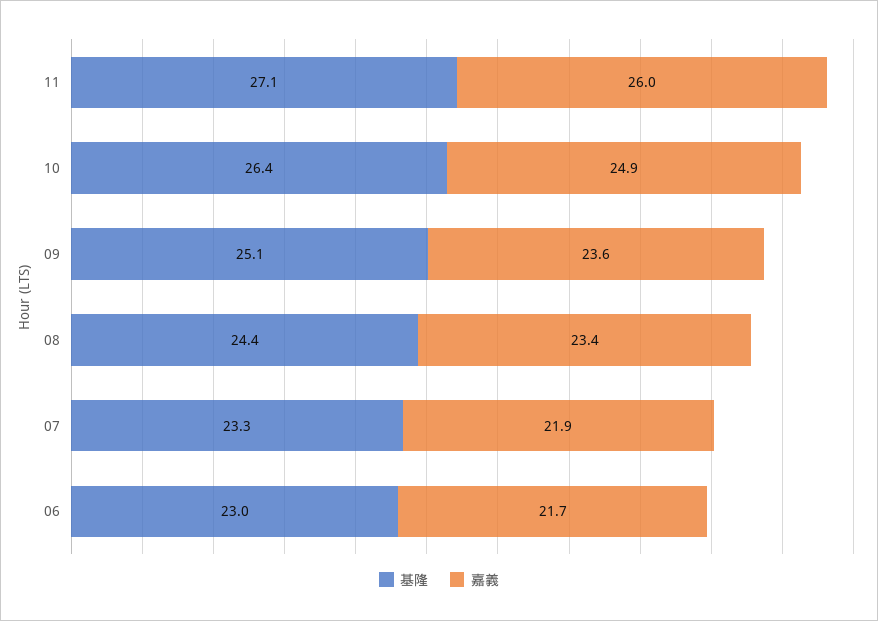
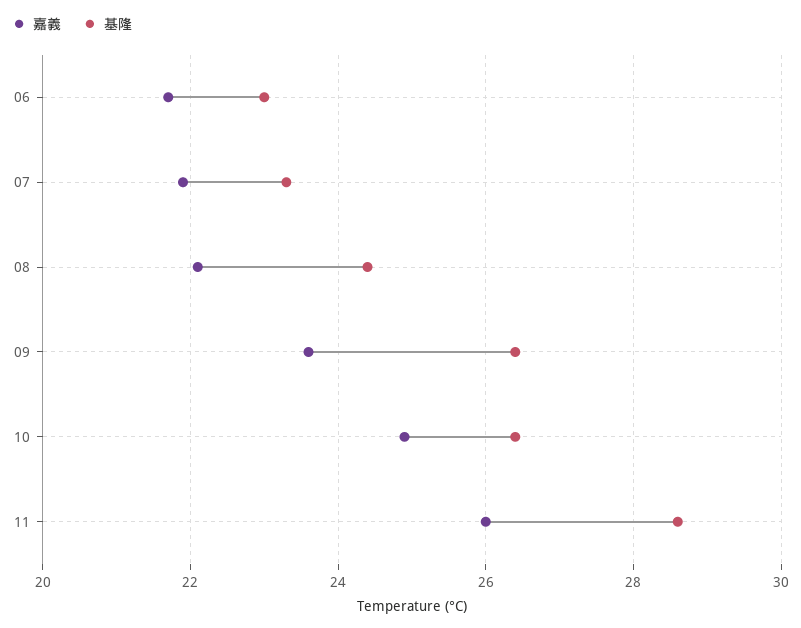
基隆, 11: 27.1 -> 28.5
基隆, 09: 25.1 -> 26.5
嘉義, 08: 23.4 -> 22

